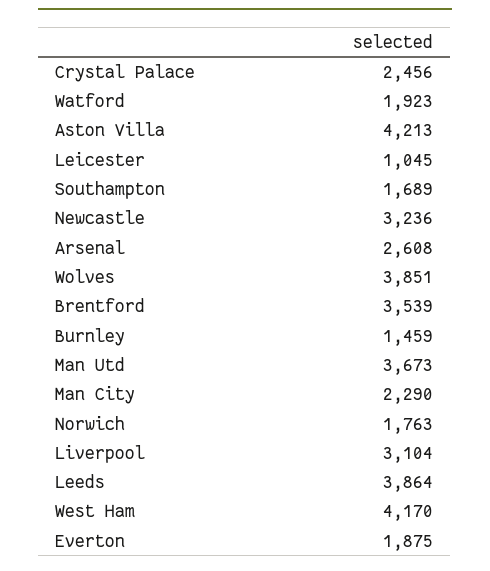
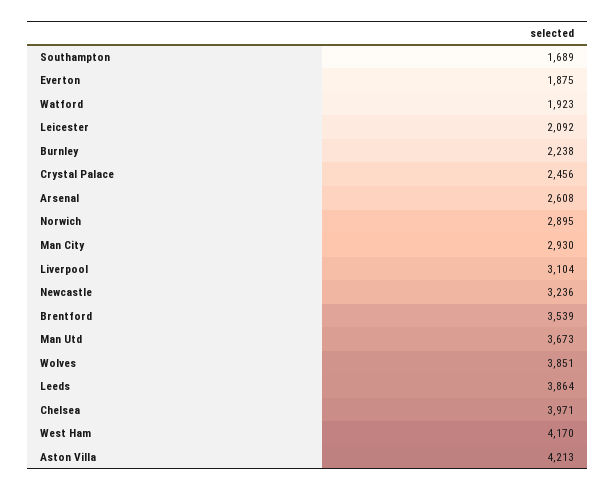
Leicester: 1045 -> 2092
Burnley: 1459 -> 2238
Man City: 2290 -> 2930
Norwich: 1763 -> 2895
Chelsea: none -> 3971

